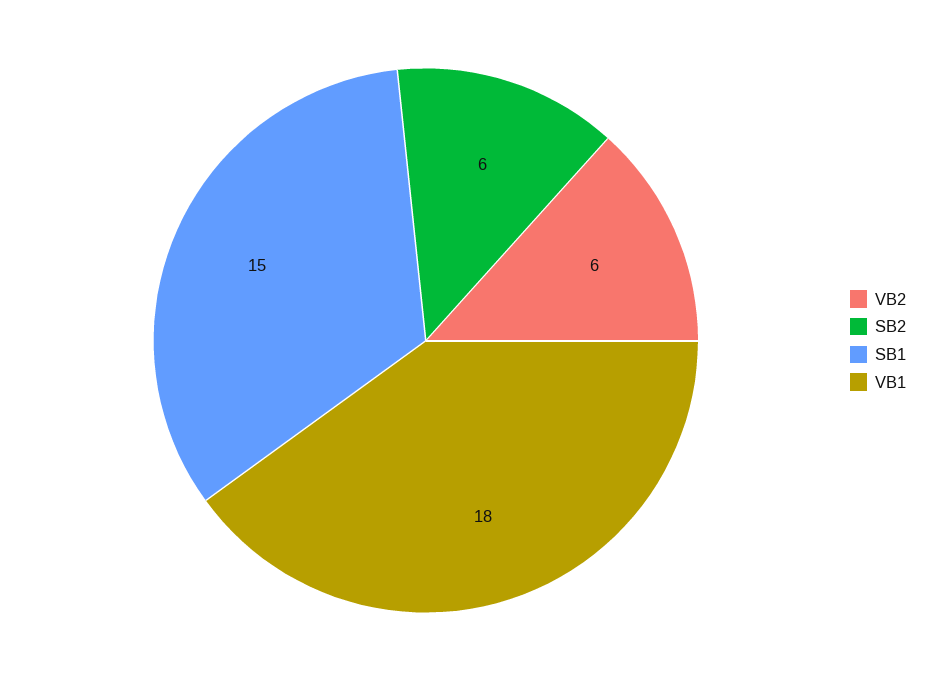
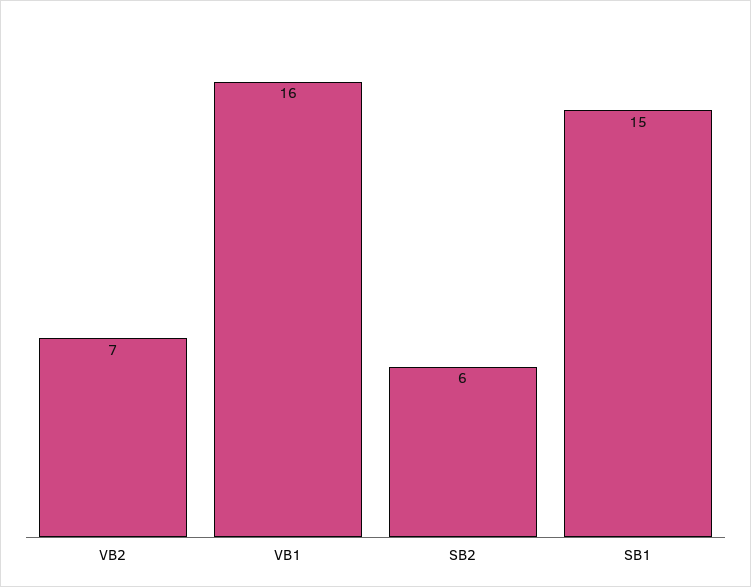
VB2: 6 -> 7
VB1: 18 -> 16

